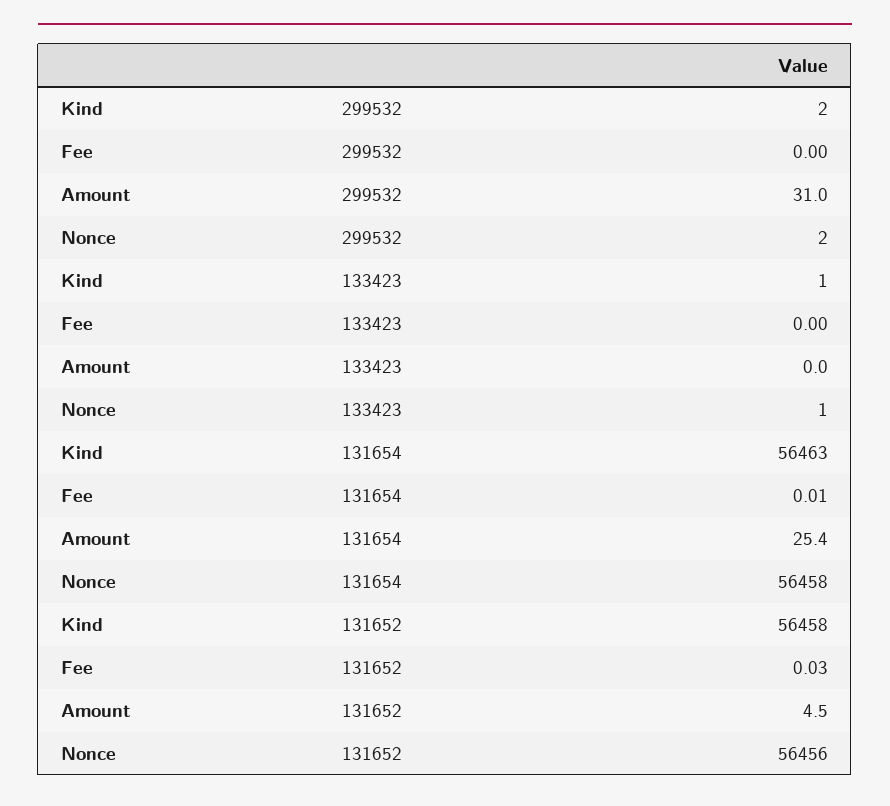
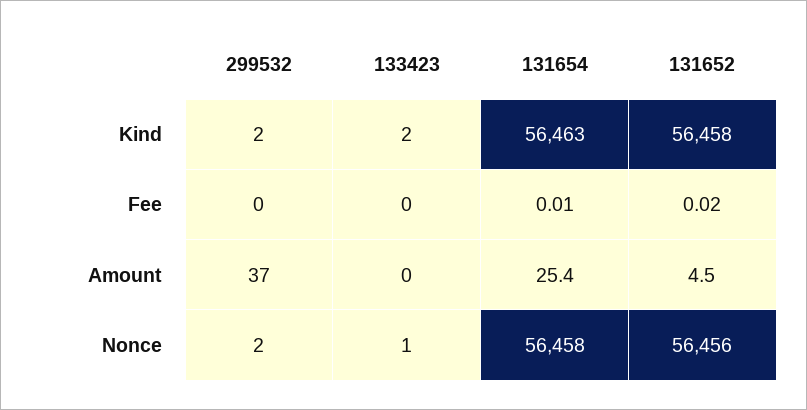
Amount, 299532: 31 -> 37
Kind, 133423: 1 -> 2
Fee, 131652: 0.03 -> 0.02

